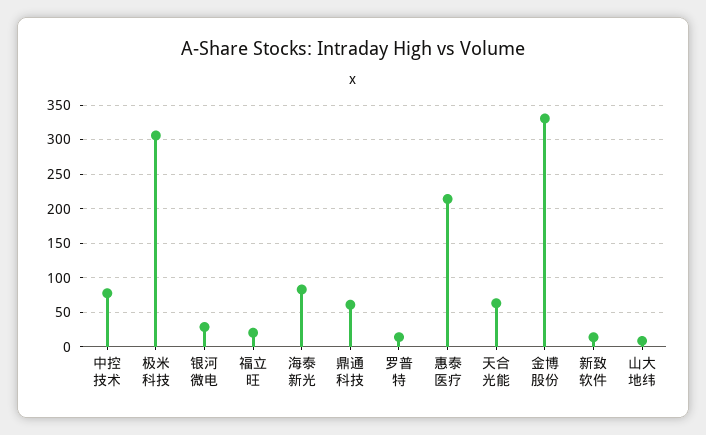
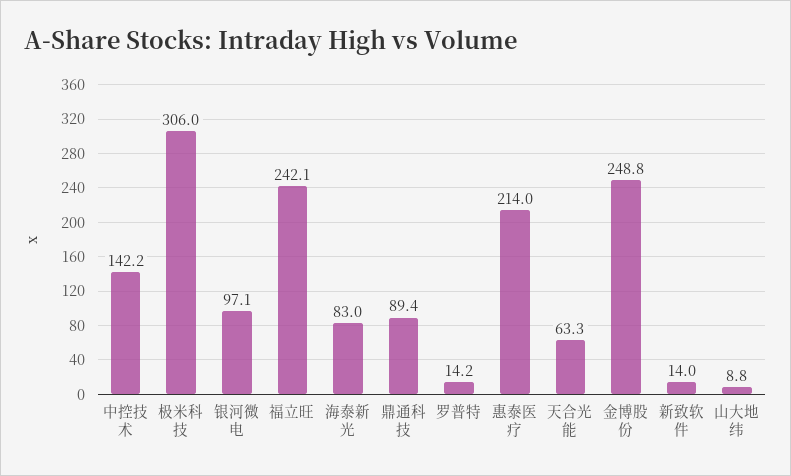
中控技术: 80 -> 142.2
银河微电: 30 -> 97.1
福立旺: 20 -> 242.1
鼎通科技: 60 -> 89.4
金博股份: 330 -> 248.8

